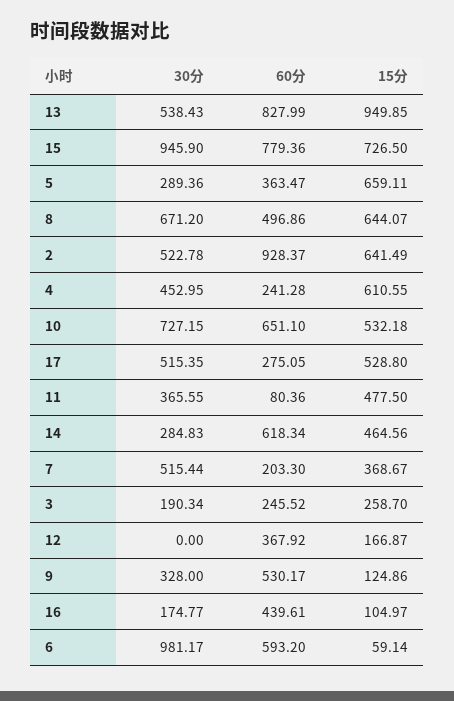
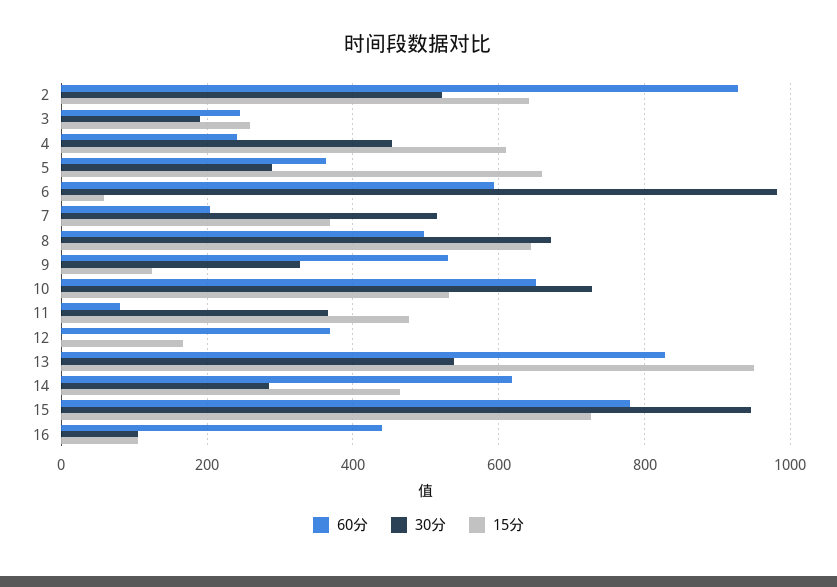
30分, 17: 515.35 -> none
60分, 17: 275.05 -> none
15分, 17: 528.8 -> none
30分, 16: 174.77 -> 100

